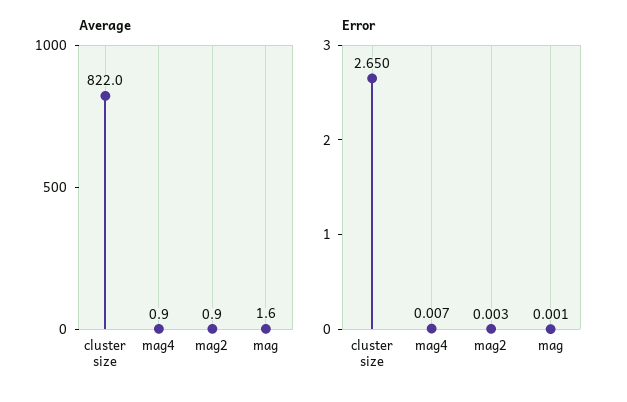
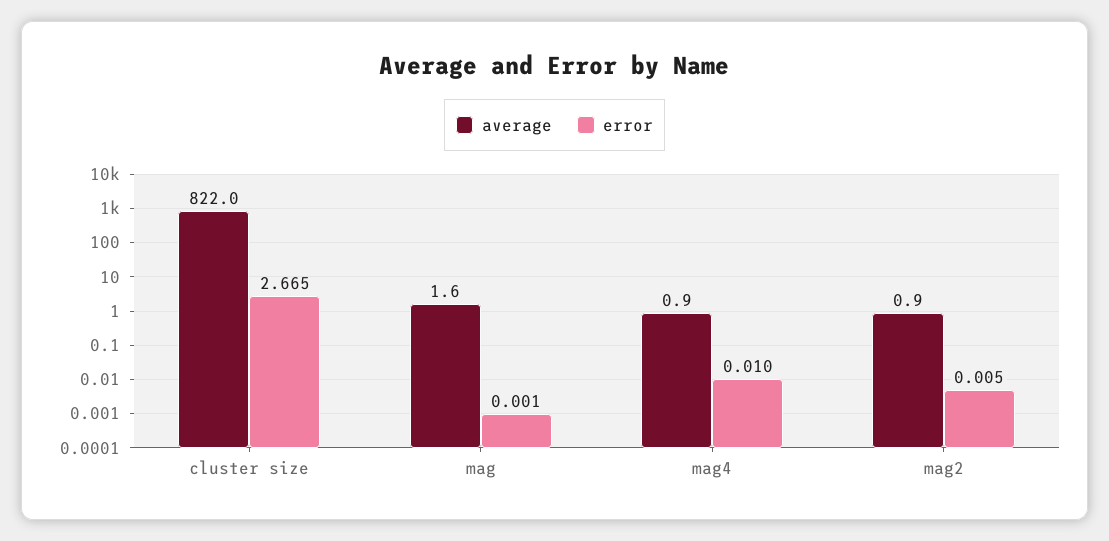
Error, cluster size: 2.65 -> 2.665
Error, mag4: 0.007 -> 0.01
Error, mag2: 0.003 -> 0.005

